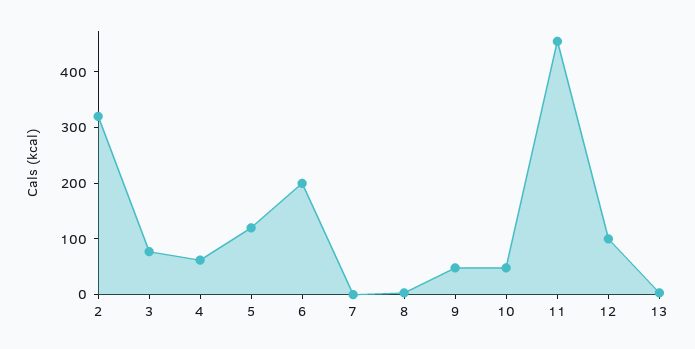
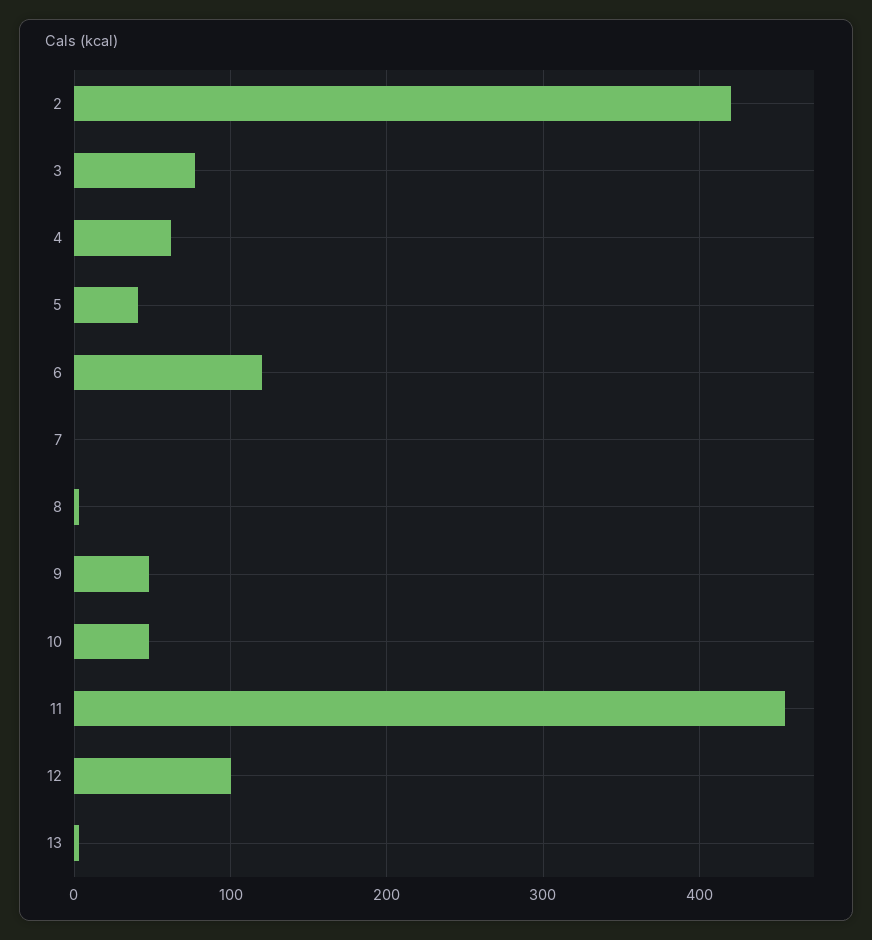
2: 320 -> 420
5: 120 -> 40
6: 200 -> 120

